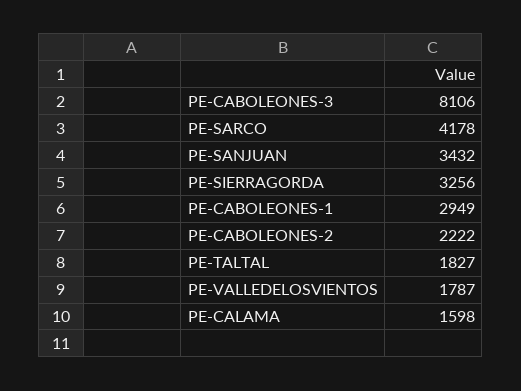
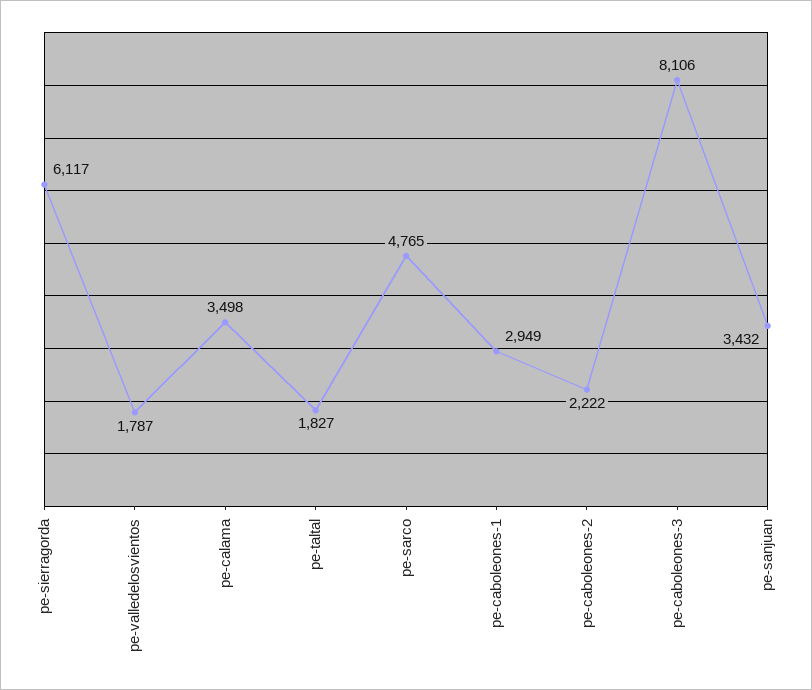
PE-SARCO: 4178 -> 4765
PE-SIERRAGORDA: 3256 -> 6117
PE-CALAMA: 1598 -> 3498

